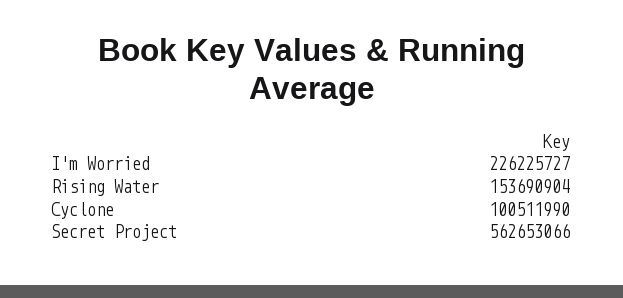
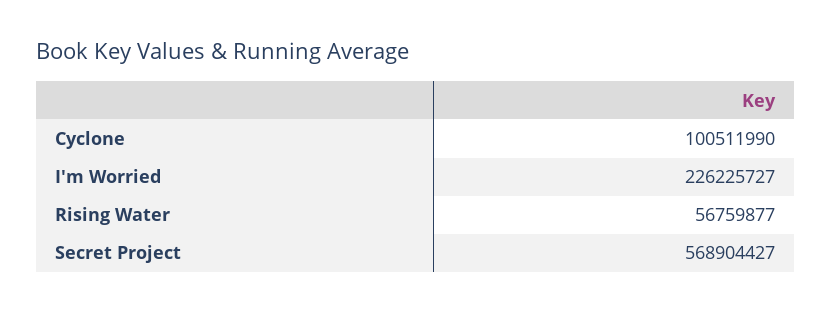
Rising Water: 153690904 -> 56759877
Secret Project: 562653066 -> 568904427

